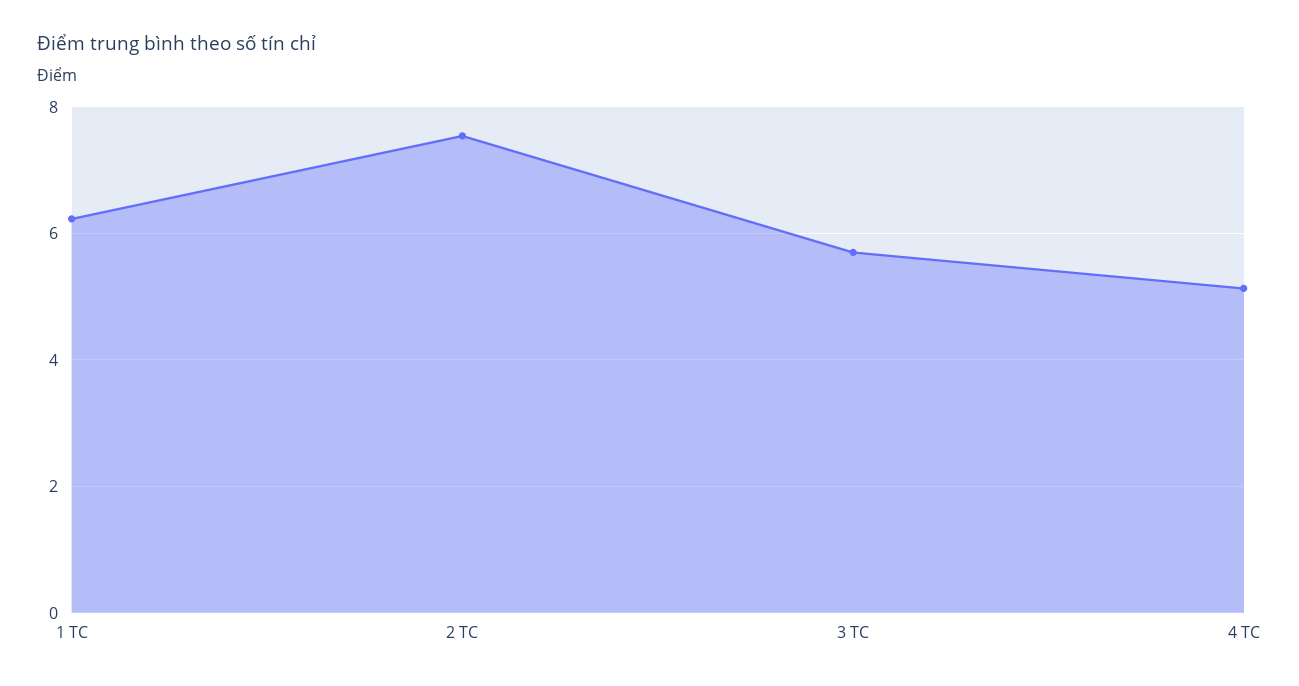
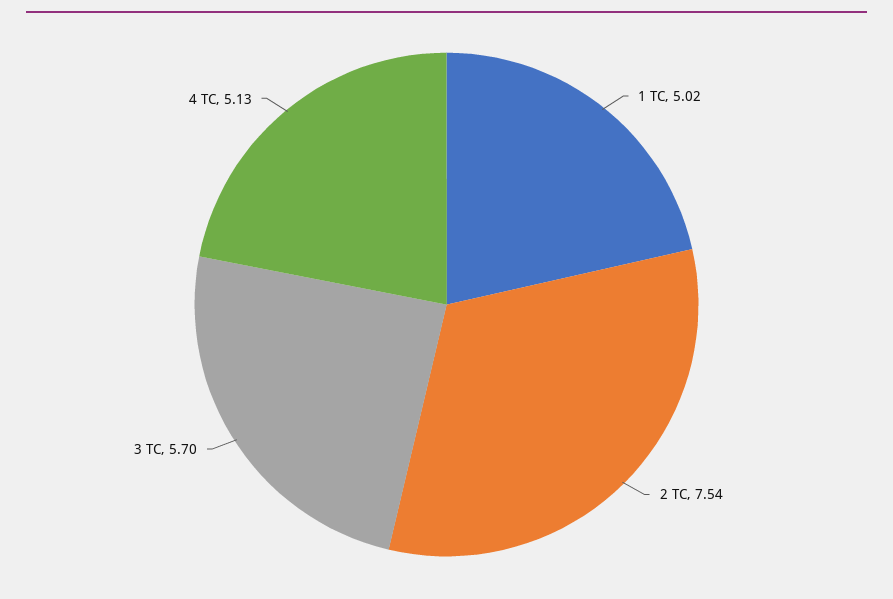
1 TC: 6.2 -> 5.02

